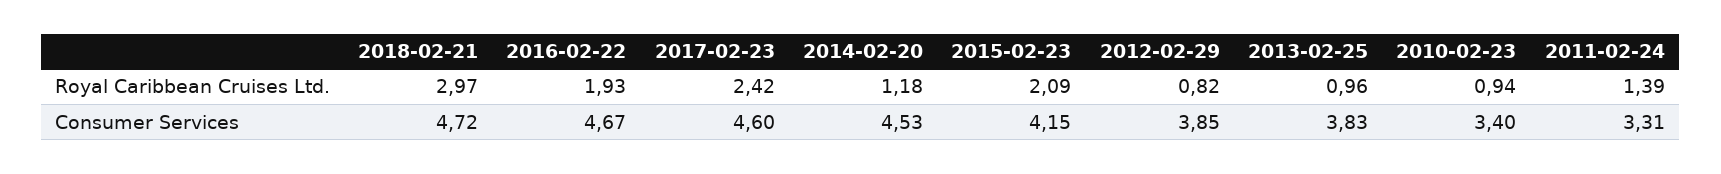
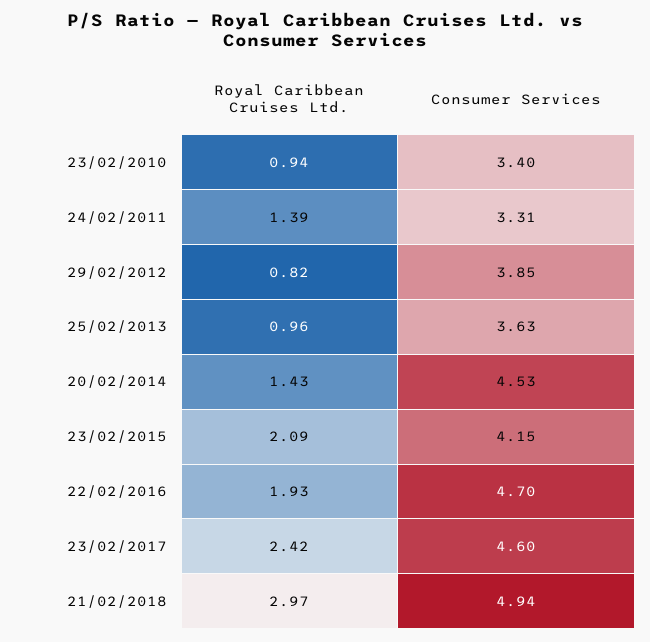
2014-02-20, Royal Caribbean Cruises Ltd.: 1.18 -> 1.43
2018-02-21, Consumer Services: 4.72 -> 4.94
2016-02-22, Consumer Services: 4.67 -> 4.7
2013-02-25, Consumer Services: 3.83 -> 3.63

